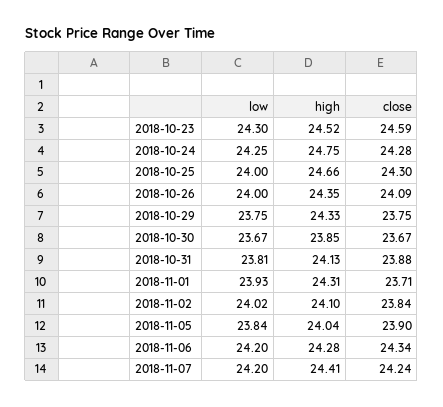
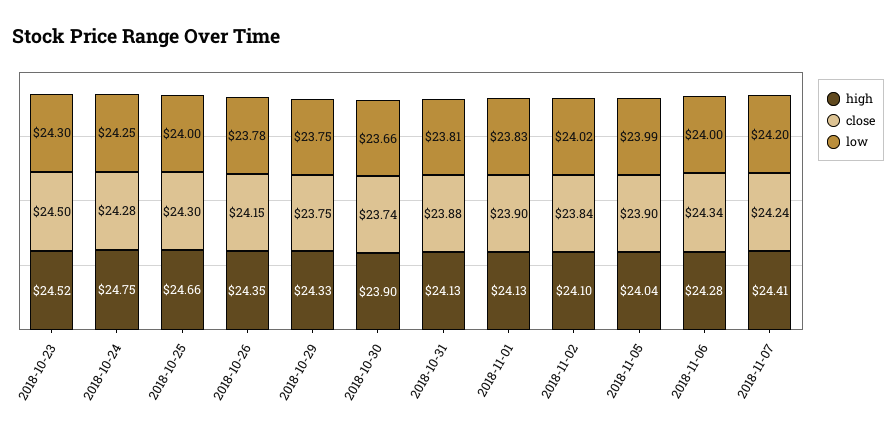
close, 2018-10-23: 24.59 -> 24.5
low, 2018-10-26: 24 -> 23.78
close, 2018-10-26: 24.09 -> 24.15
low, 2018-10-30: 23.67 -> 23.66
high, 2018-10-30: 23.85 -> 23.9
close, 2018-10-30: 23.67 -> 23.74
low, 2018-11-01: 23.93 -> 23.83
high, 2018-11-01: 24.31 -> 24.13
close, 2018-11-01: 23.71 -> 23.9
low, 2018-11-05: 23.84 -> 23.99
low, 2018-11-06: 24.2 -> 24

